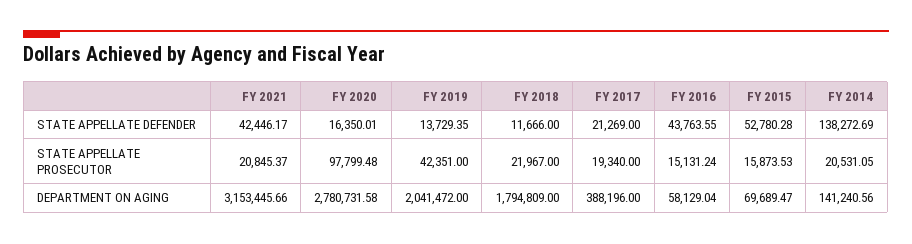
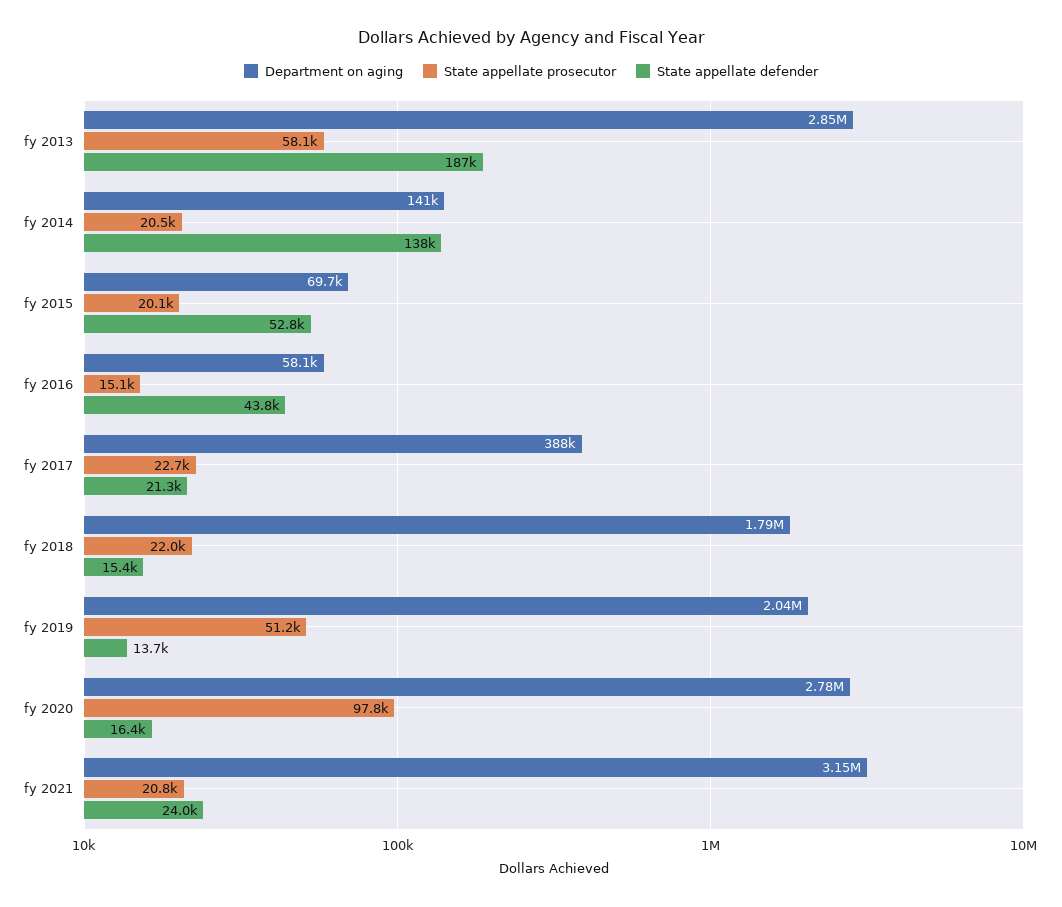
STATE APPELLATE DEFENDER, FY 2021: 42446.17 -> 24000
STATE APPELLATE DEFENDER, FY 2018: 11666 -> 15400
STATE APPELLATE PROSECUTOR, FY 2019: 42351 -> 51200
STATE APPELLATE PROSECUTOR, FY 2017: 19340 -> 22700
STATE APPELLATE PROSECUTOR, FY 2015: 15873.53 -> 20100
DEPARTMENT ON AGING, fy 2013: none -> 2850000
STATE APPELLATE PROSECUTOR, fy 2013: none -> 58100
STATE APPELLATE DEFENDER, fy 2013: none -> 187000

